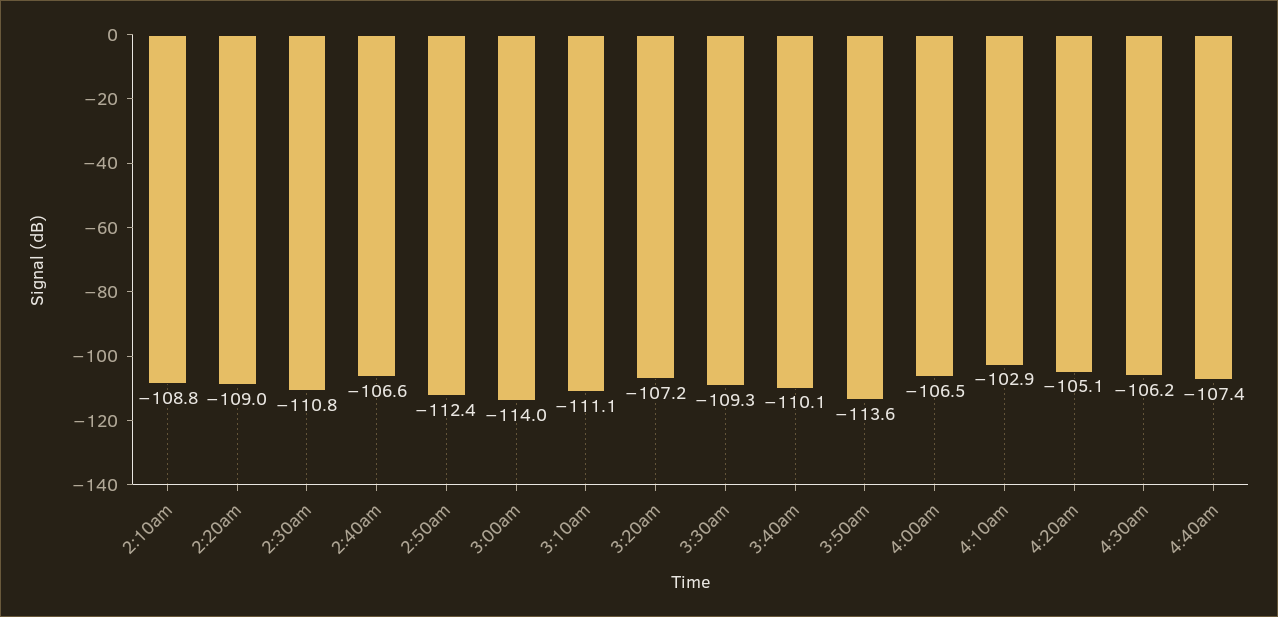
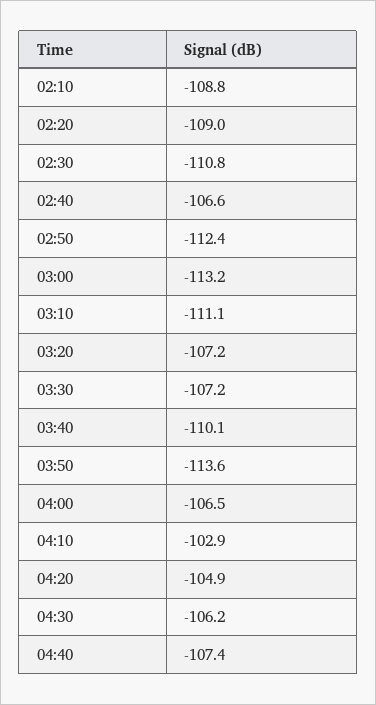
3:00am: -114 -> -113.2
3:30am: -109.3 -> -107.2
4:20am: -105.1 -> -104.9

